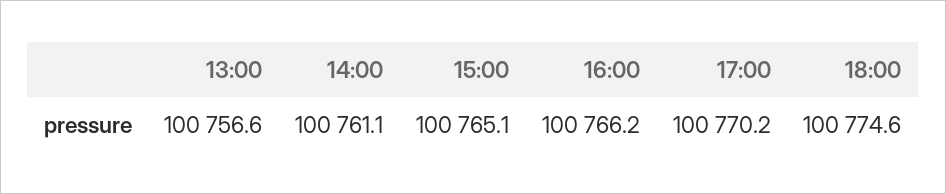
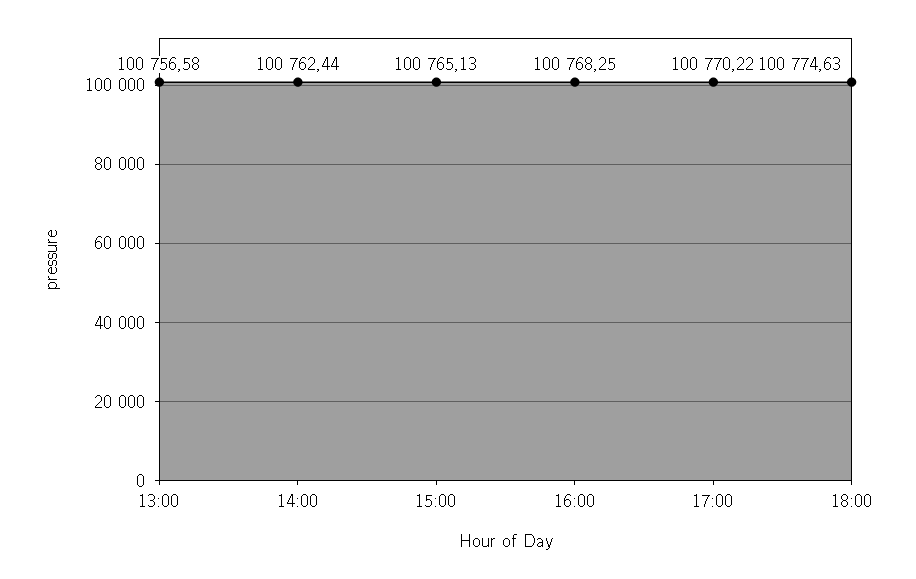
14:00: 100761.1 -> 100762.44
16:00: 100766.2 -> 100768.25

